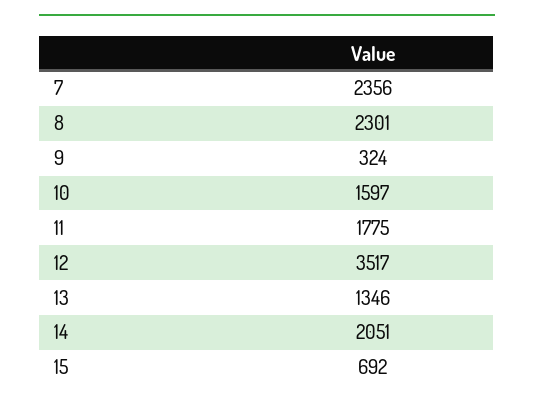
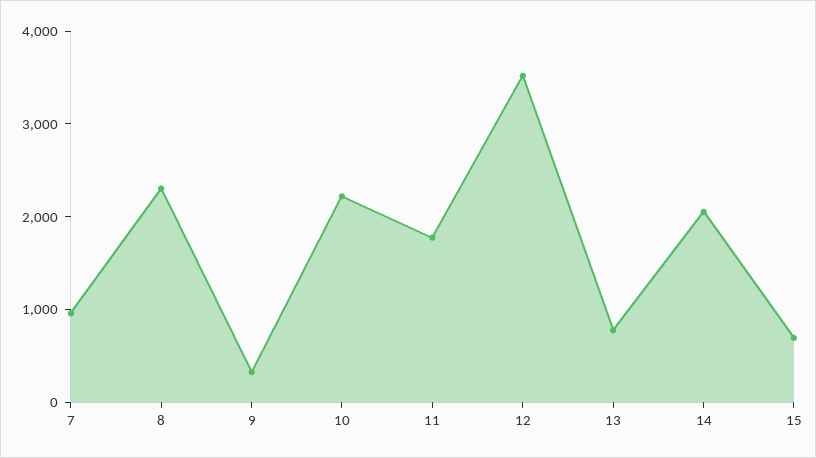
7: 2356 -> 1000
10: 1597 -> 2200
13: 1346 -> 800

